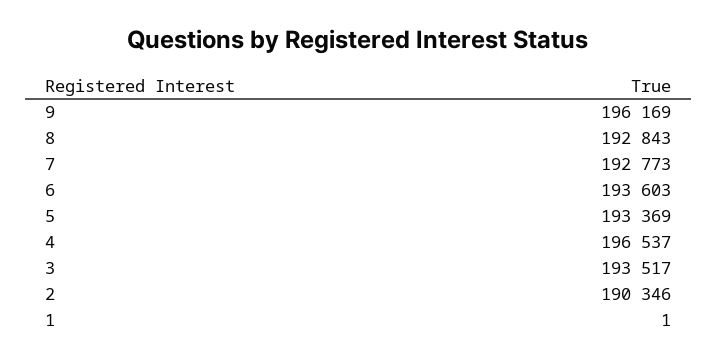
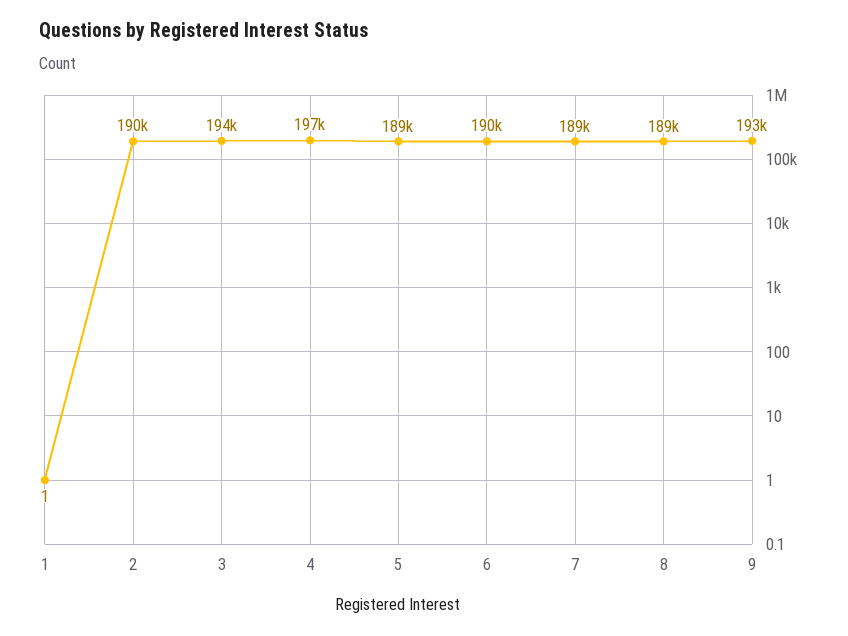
9: 196169 -> 193000
8: 192843 -> 189000
7: 192773 -> 189000
6: 193603 -> 190000
5: 193369 -> 189000

